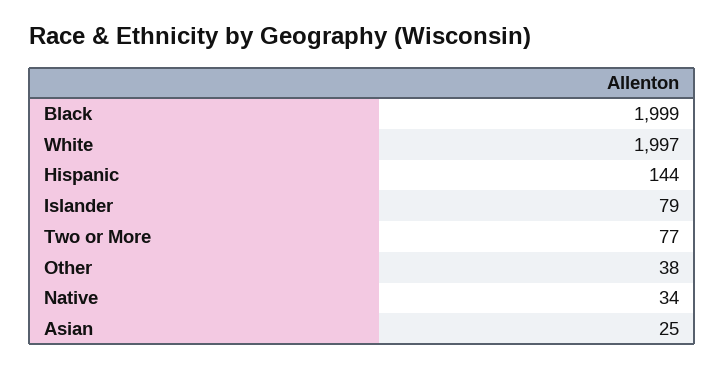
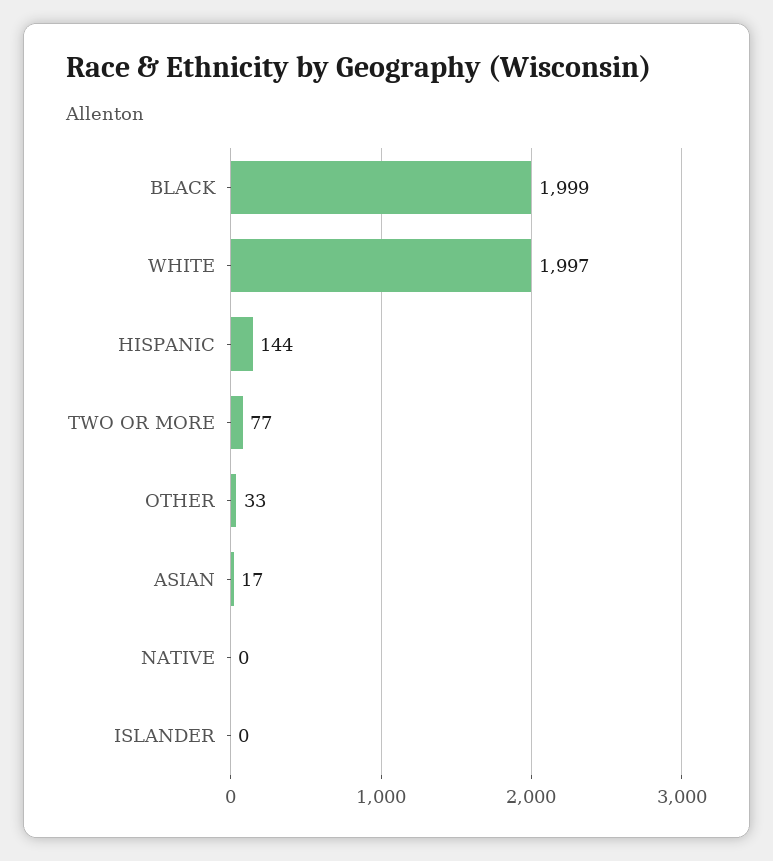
Islander: 79 -> 0
Other: 38 -> 33
Native: 34 -> 0
Asian: 25 -> 17

